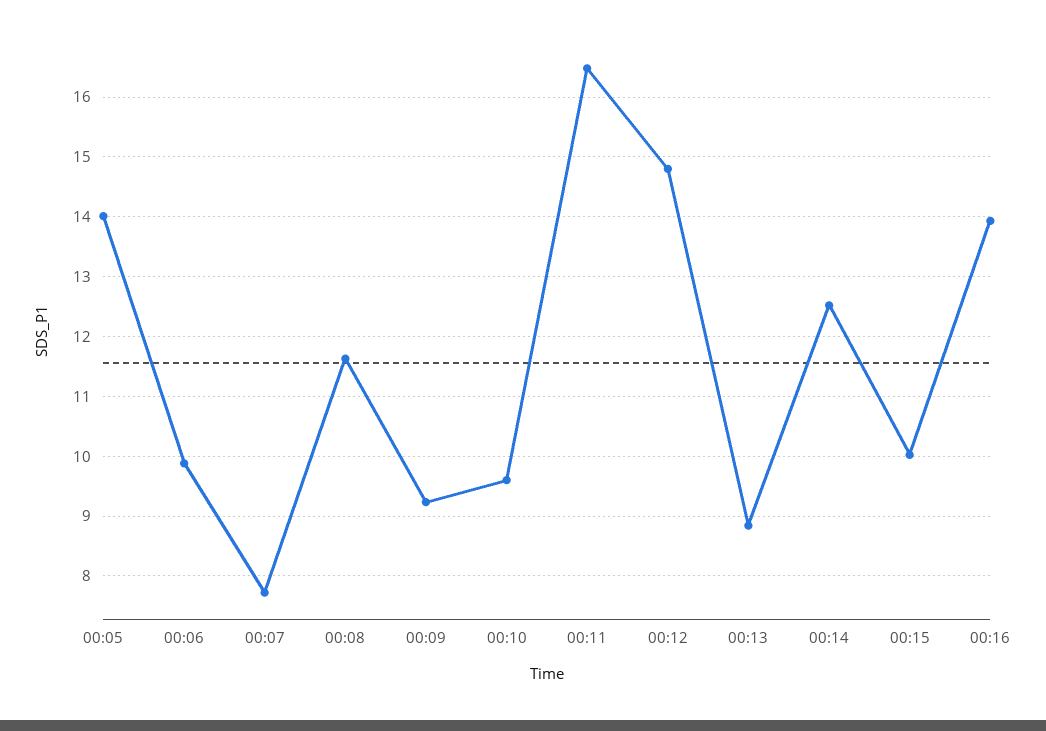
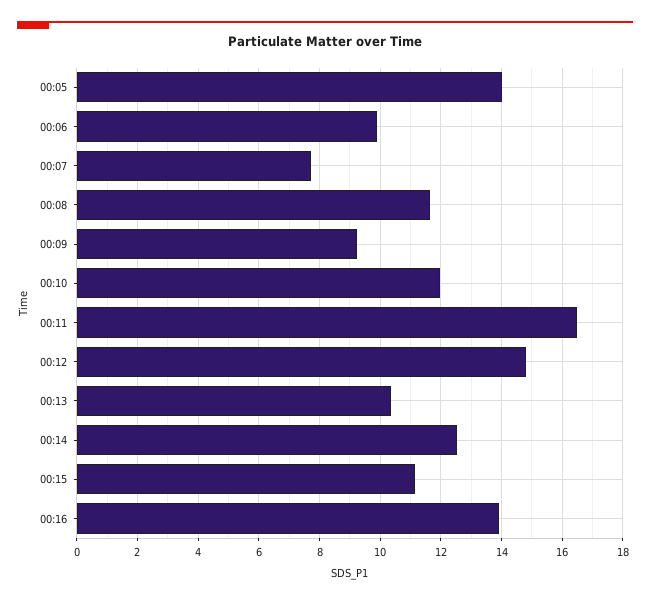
00:10: 9.6 -> 12
00:13: 8.8 -> 10.4
00:15: 10 -> 11.2

